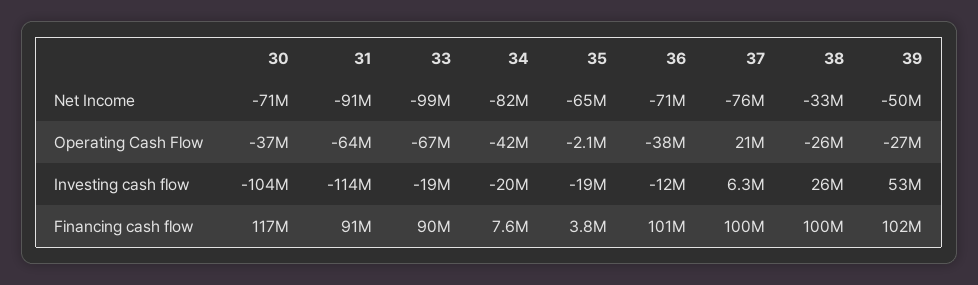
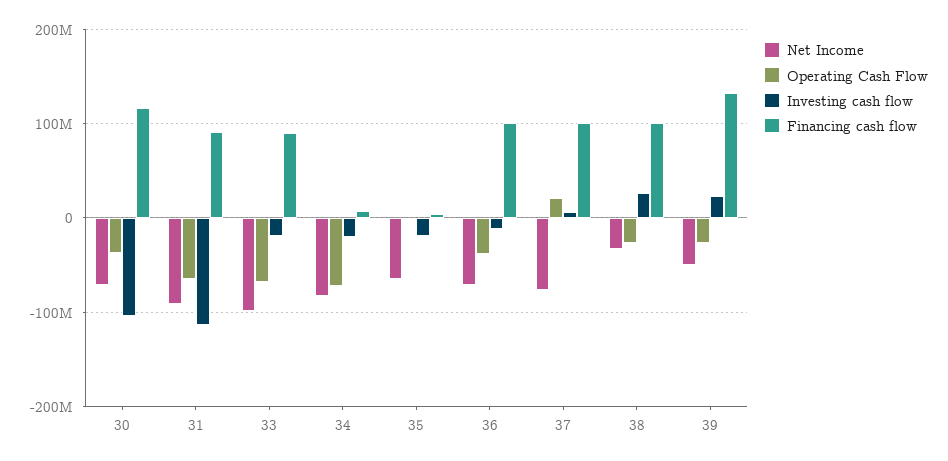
Operating Cash Flow, 34: -42000000 -> -70000000
Investing cash flow, 39: 53000000 -> 20000000
Financing cash flow, 39: 102000000 -> 130000000

